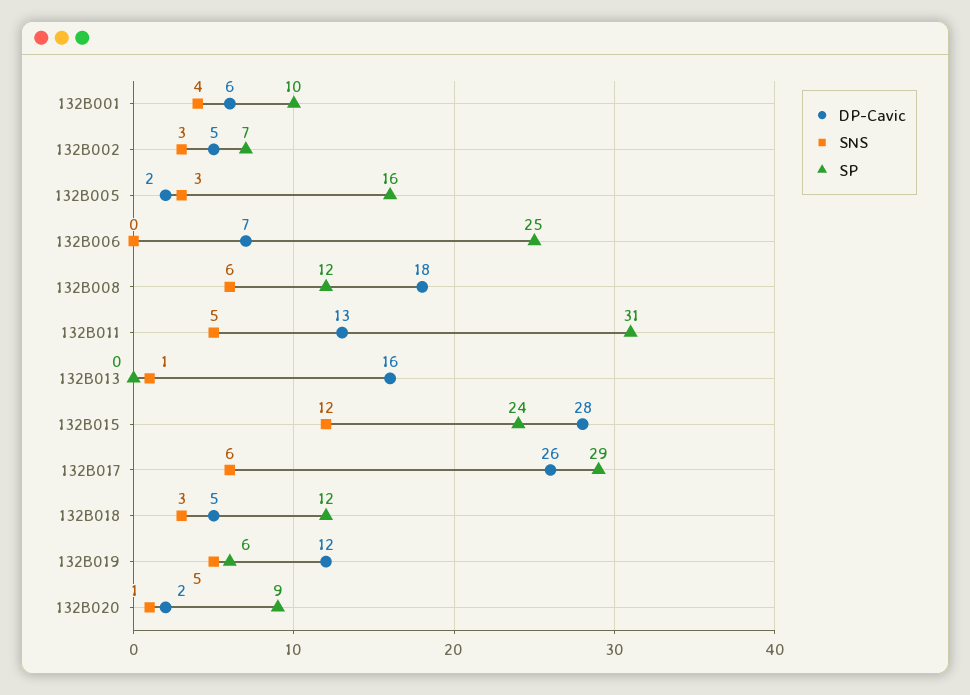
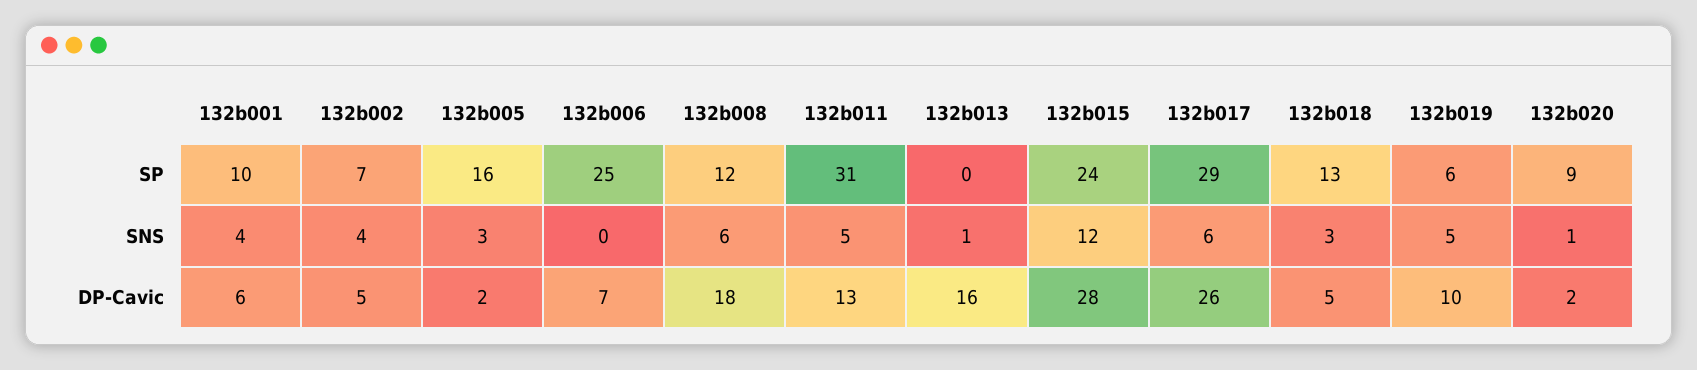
SNS, 132B002: 3 -> 4
SP, 132B018: 12 -> 13
DP-Cavic, 132B019: 12 -> 10

